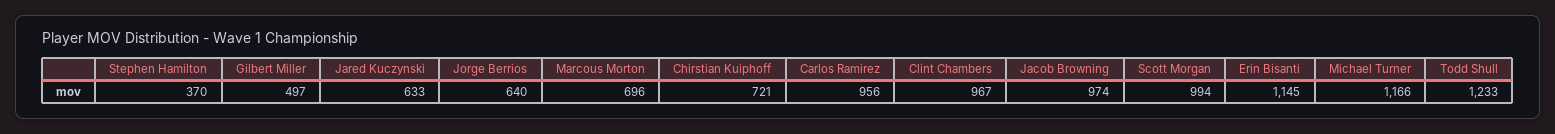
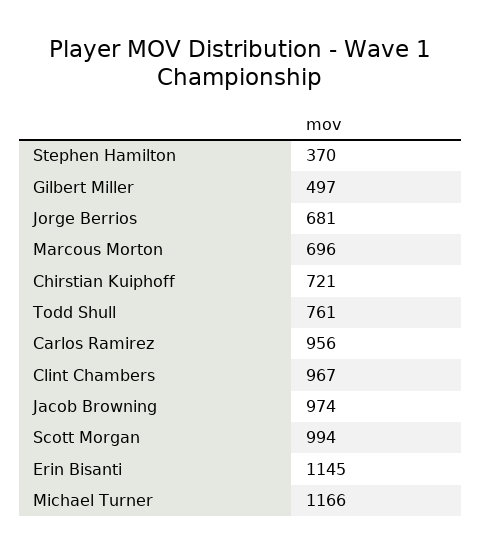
Jared Kuczynski: 633 -> none
Jorge Berrios: 640 -> 681
Todd Shull: 1233 -> 761

